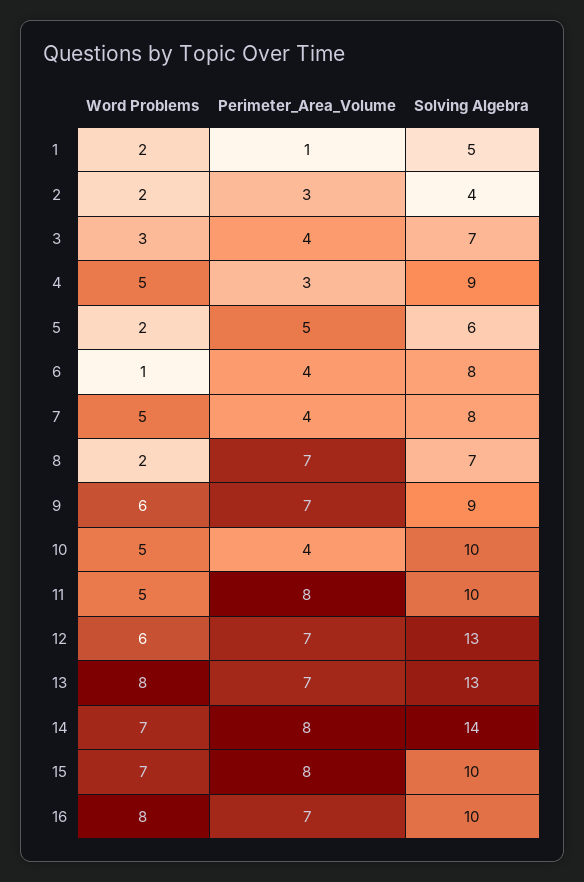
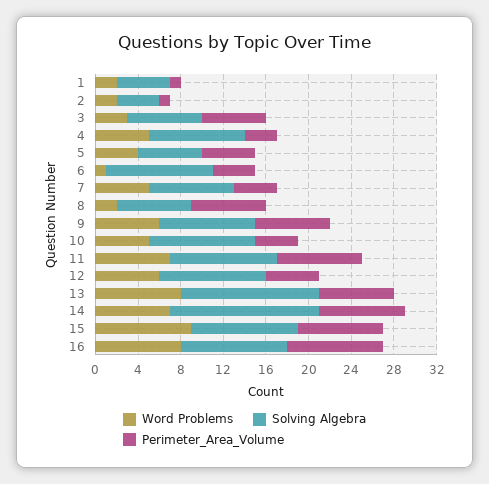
Perimeter_Area_Volume, 2: 3 -> 1
Perimeter_Area_Volume, 3: 4 -> 6
Word Problems, 5: 2 -> 4
Solving Algebra, 6: 8 -> 10
Word Problems, 11: 5 -> 7
Perimeter_Area_Volume, 12: 7 -> 5
Solving Algebra, 12: 13 -> 10
Word Problems, 15: 7 -> 9
Perimeter_Area_Volume, 16: 7 -> 9

